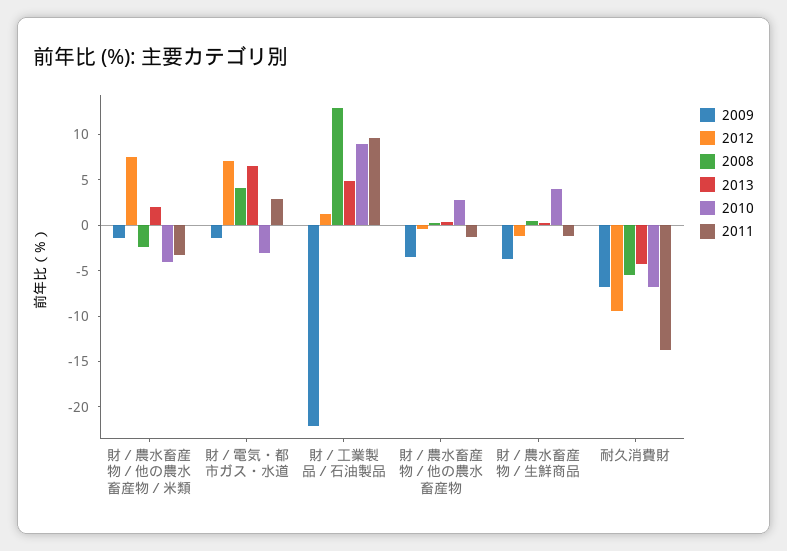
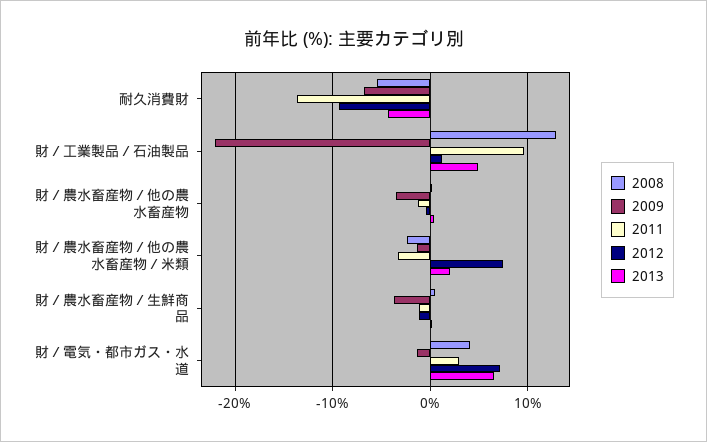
2010, 財／農水畜産物／他の農水畜産物／米類: -4 -> none
2010, 財／電気・都市ガス・水道: -3 -> none
2010, 財／工業製品／石油製品: 9 -> none
2010, 財／農水畜産物／他の農水畜産物: 3 -> none
2010, 財／農水畜産物／生鮮商品: 4 -> none
2010, 耐久消費財: -7 -> none

